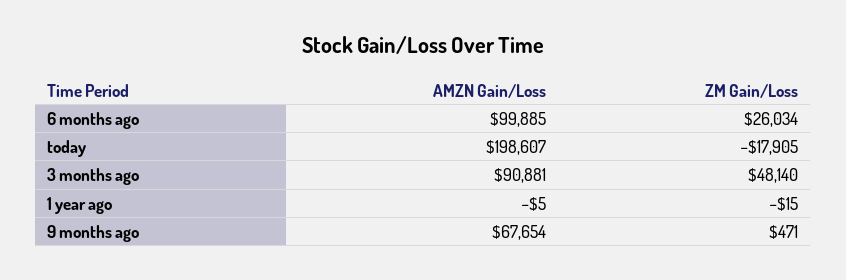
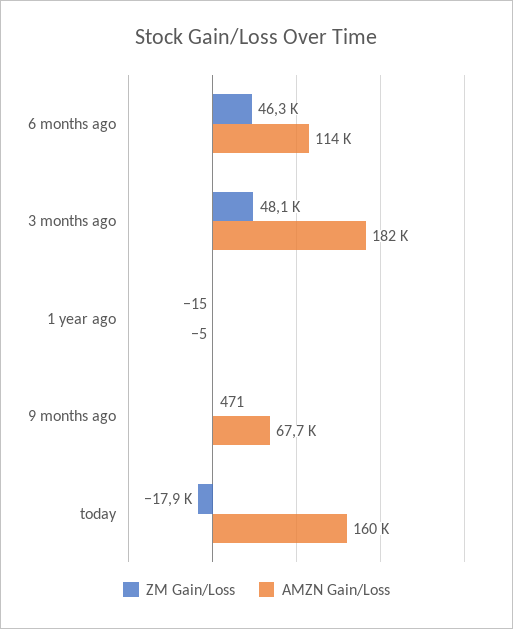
AMZN Gain/Loss, 6 months ago: 99885 -> 114000
ZM Gain/Loss, 6 months ago: 26034 -> 46300
AMZN Gain/Loss, today: 198607 -> 160000
AMZN Gain/Loss, 3 months ago: 90881 -> 182000

